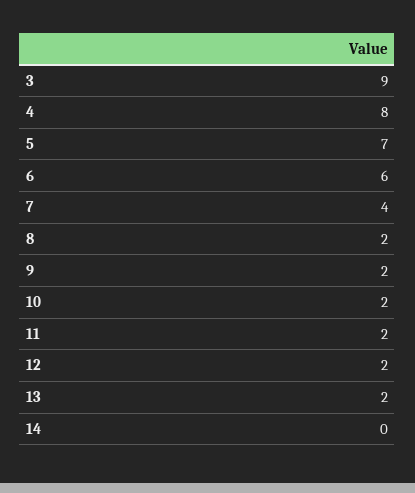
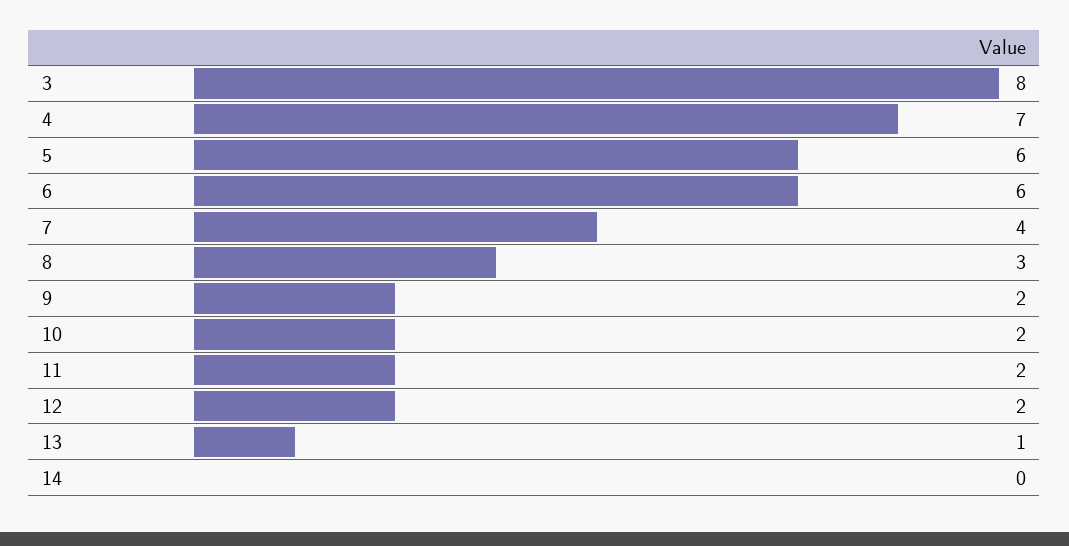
3: 9 -> 8
4: 8 -> 7
5: 7 -> 6
8: 2 -> 3
13: 2 -> 1

